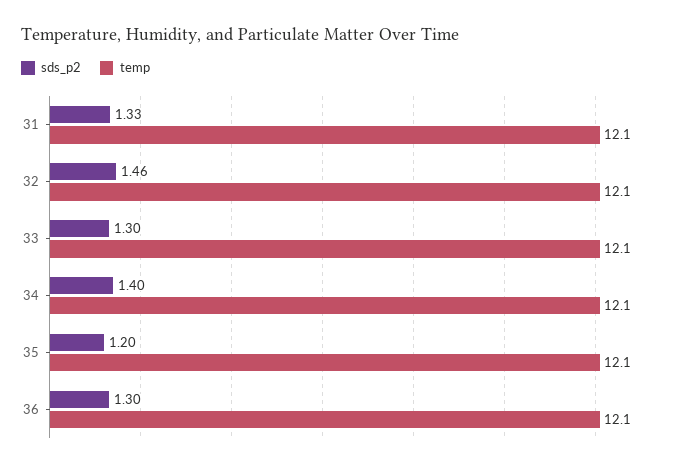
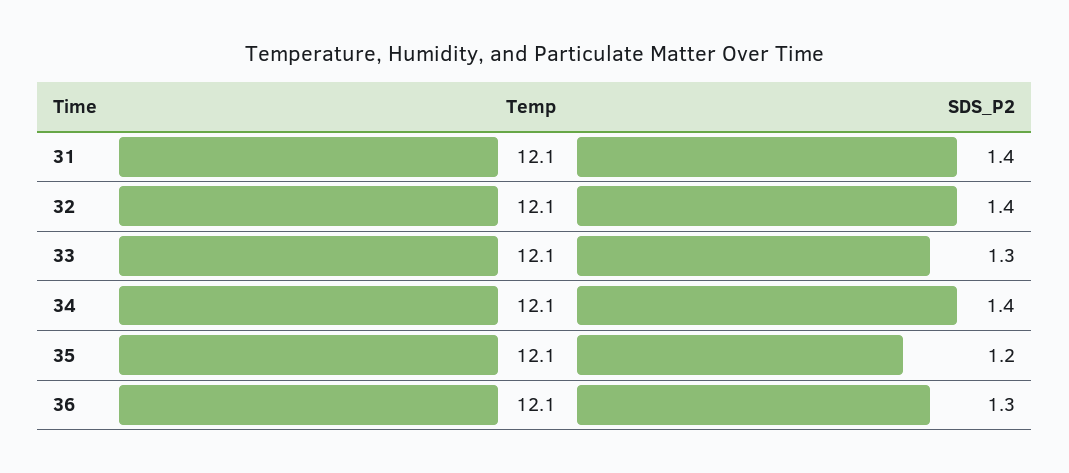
sds_p2, 31: 1.33 -> 1.4
sds_p2, 32: 1.46 -> 1.4

